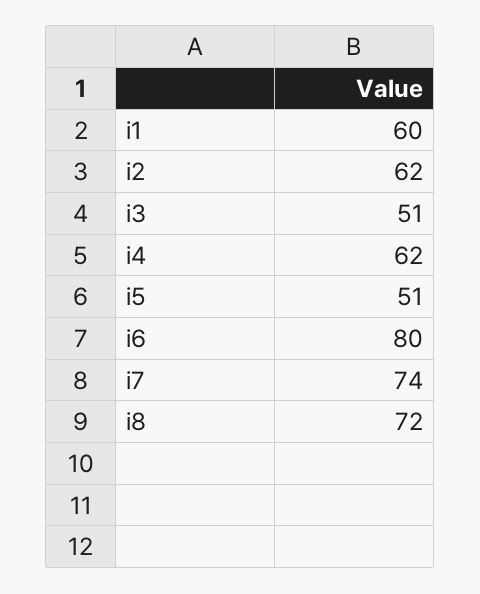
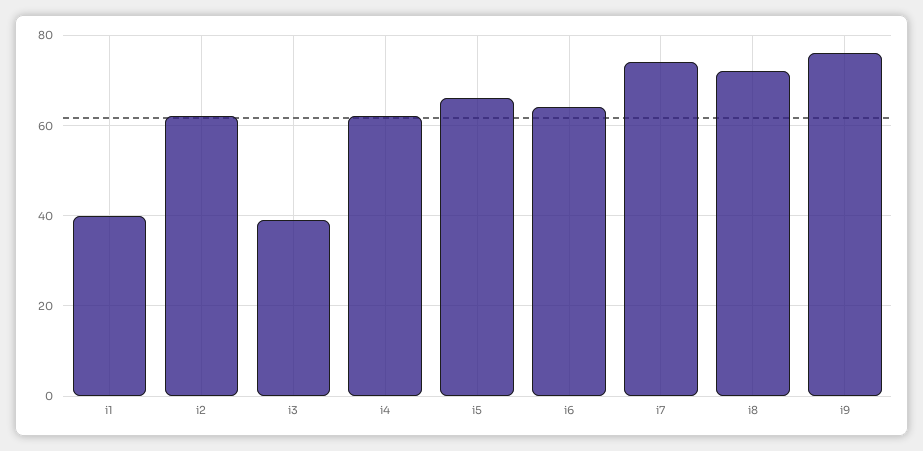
i1: 60 -> 40
i3: 51 -> 40
i5: 51 -> 65
i6: 80 -> 65
i9: none -> 75

